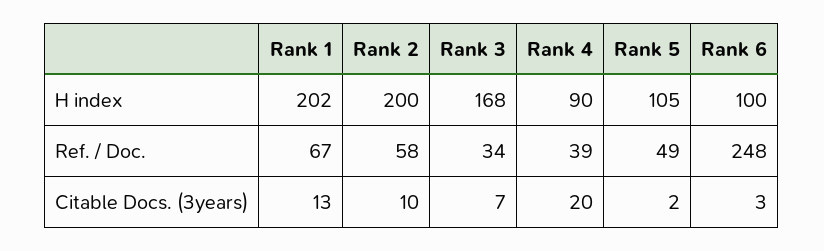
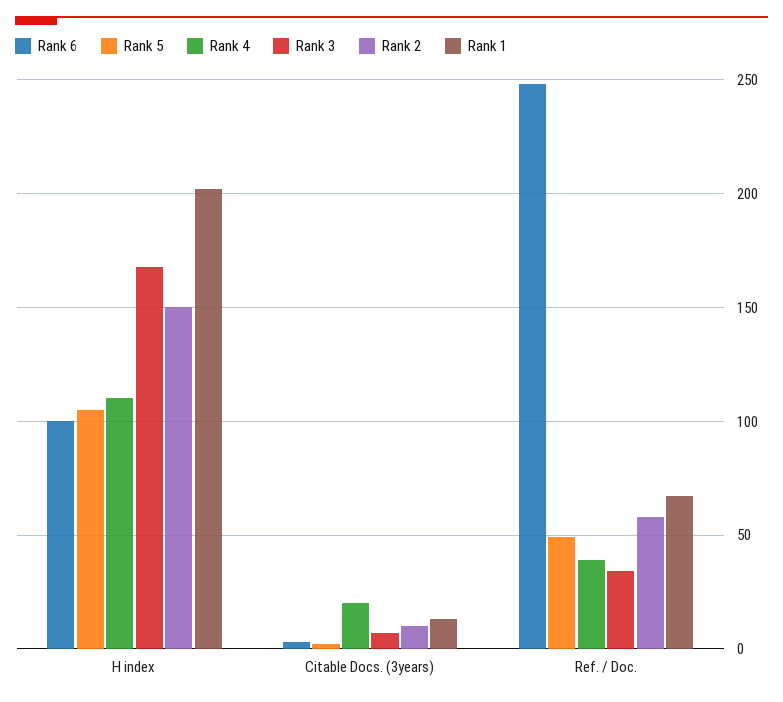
Rank 2, H index: 200 -> 150
Rank 4, H index: 90 -> 110

